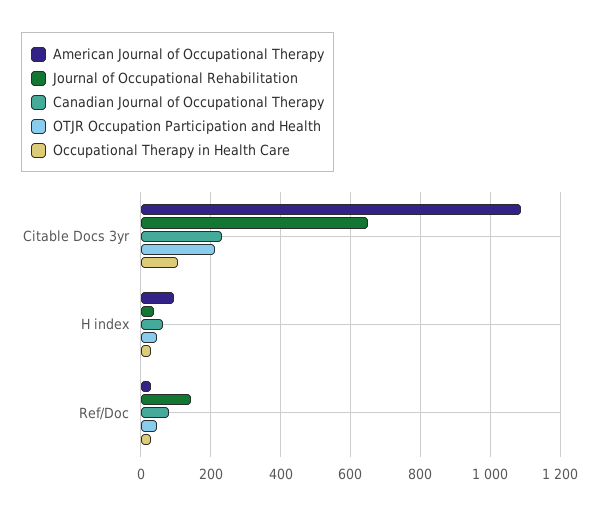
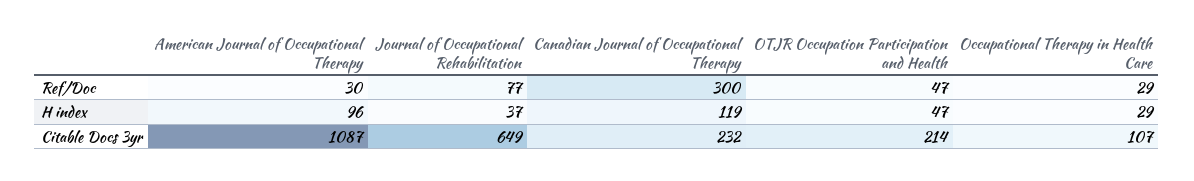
Canadian Journal of Occupational Therapy, H index: 60 -> 119
Journal of Occupational Rehabilitation, Ref/Doc: 140 -> 77
Canadian Journal of Occupational Therapy, Ref/Doc: 80 -> 300

